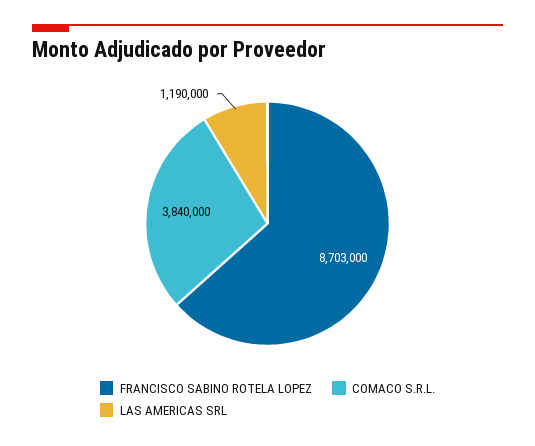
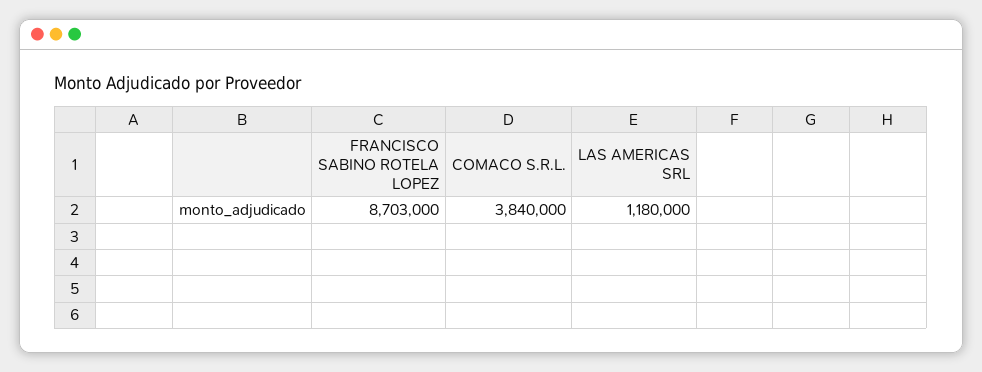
LAS AMERICAS SRL: 1190000 -> 1180000

